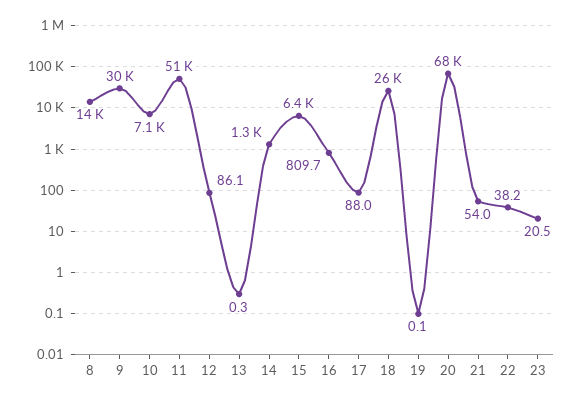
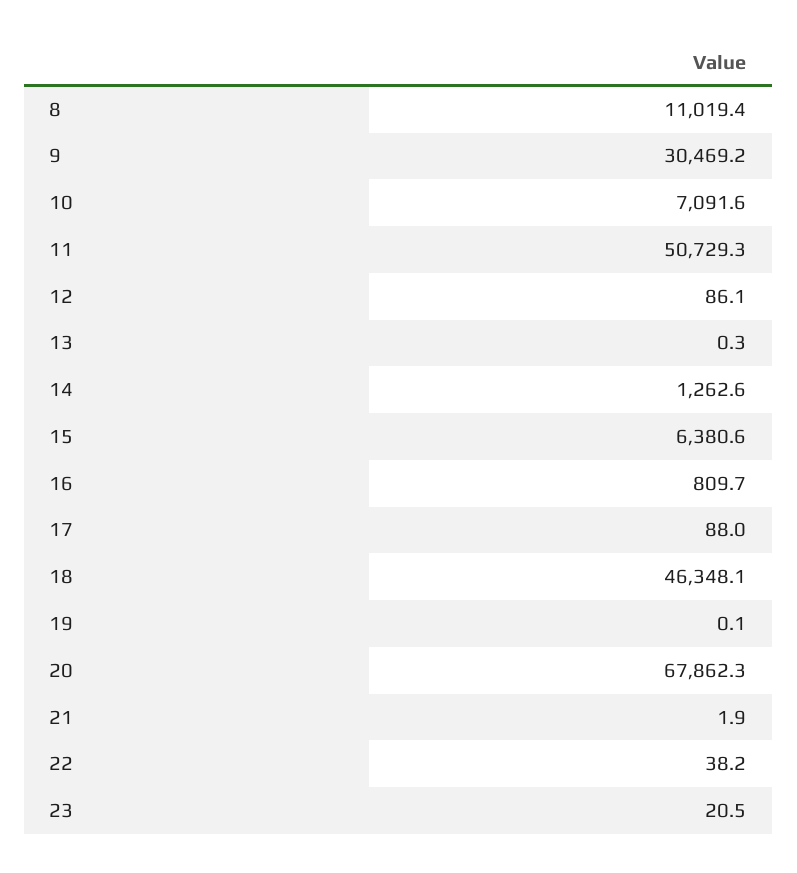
8: 14000 -> 11019.4
18: 26000 -> 46348.1
21: 54 -> 1.9

